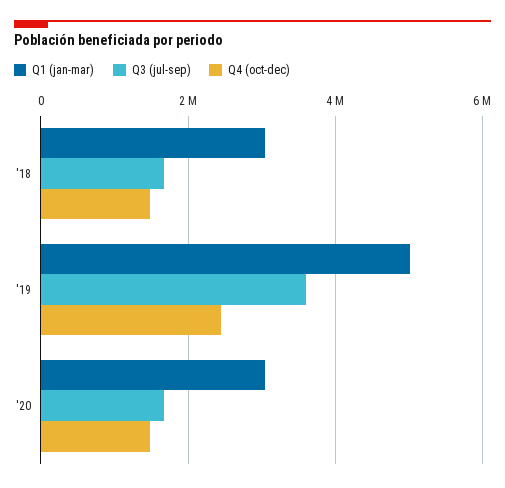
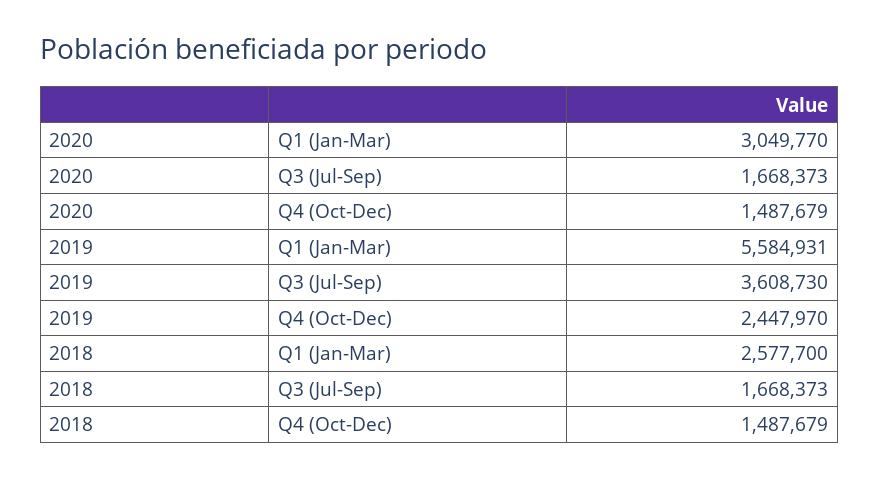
Q1 (jan-mar), '18: 3000000 -> 2577700
Q1 (jan-mar), '19: 5000000 -> 5584931

